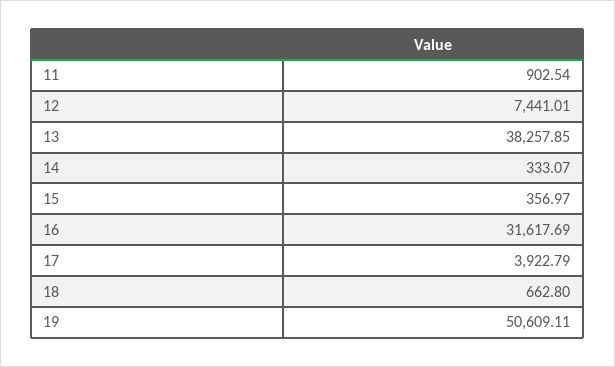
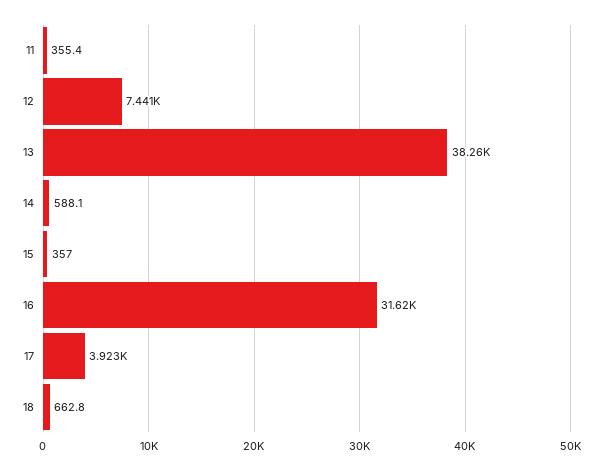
11: 902.54 -> 355.4
14: 333.07 -> 588.1
19: 50609.11 -> none

